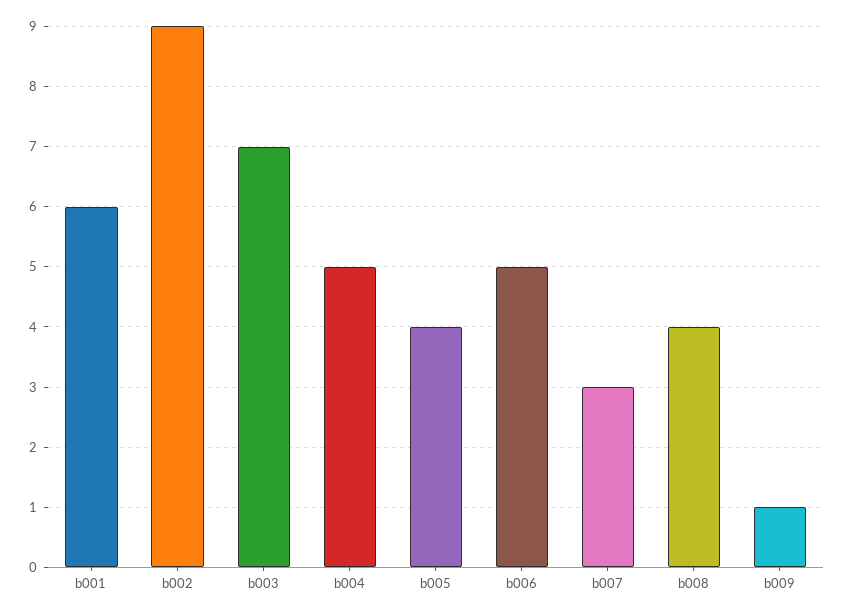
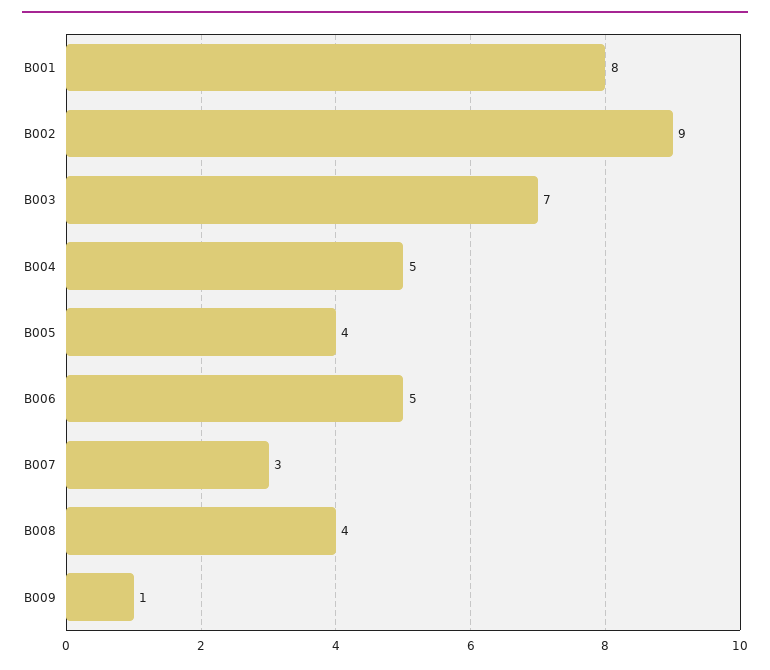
b001: 6 -> 8

